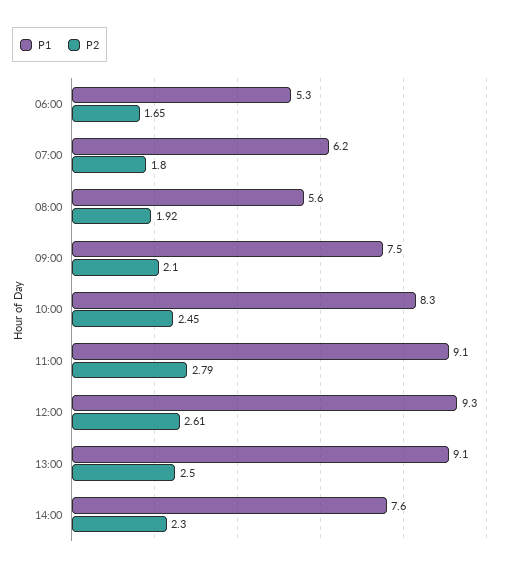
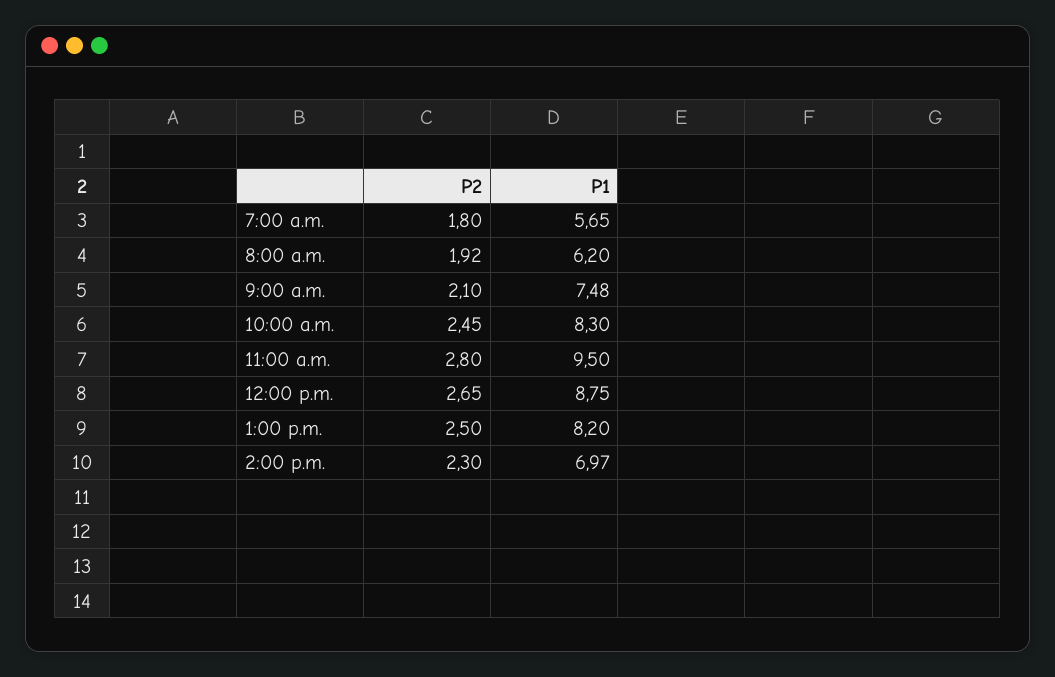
P1, 06:00: 5.3 -> none
P2, 06:00: 1.65 -> none
P1, 07:00: 6.2 -> 5.65
P1, 08:00: 5.6 -> 6.2
P1, 11:00: 9.1 -> 9.5
P2, 11:00: 2.79 -> 2.8
P1, 12:00: 9.3 -> 8.75
P2, 12:00: 2.61 -> 2.65
P1, 13:00: 9.1 -> 8.2
P1, 14:00: 7.6 -> 6.97

